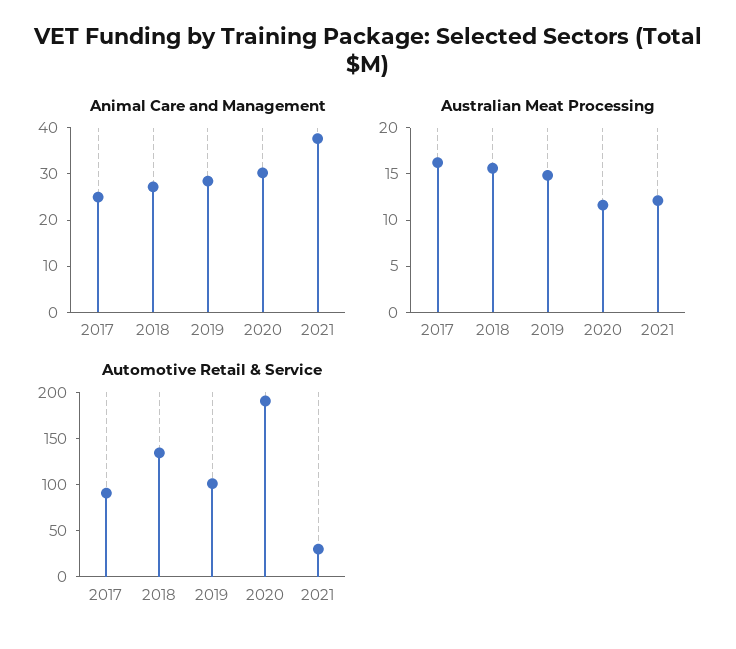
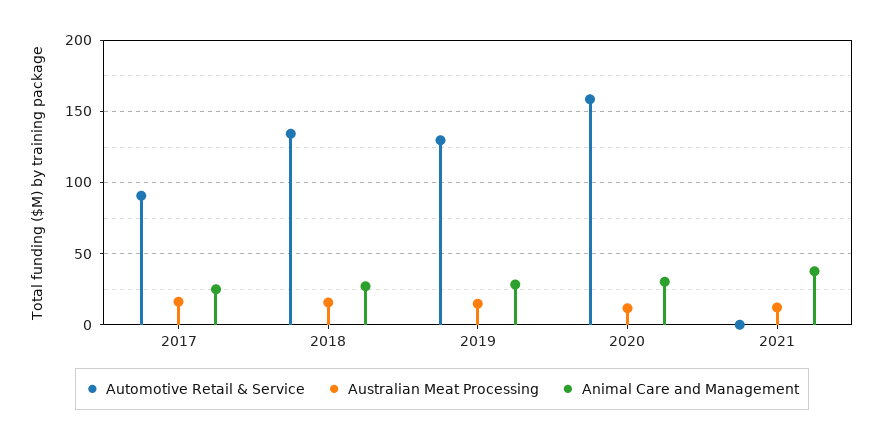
Automotive Retail & Service, 2019: 100 -> 130
Automotive Retail & Service, 2020: 190 -> 160
Automotive Retail & Service, 2021: 30 -> 0

